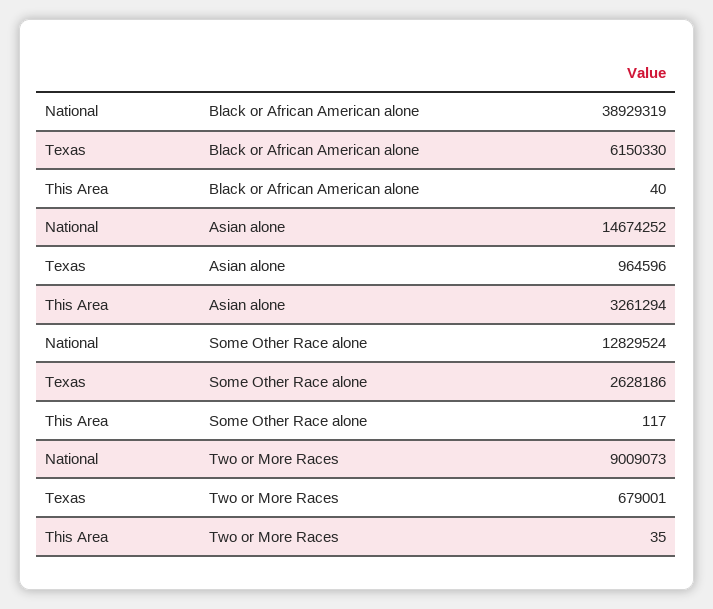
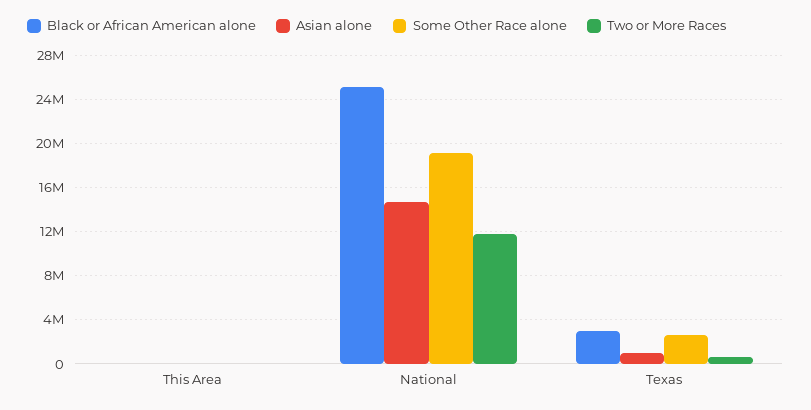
Black or African American alone, National: 38929319 -> 25000000
Black or African American alone, Texas: 6150330 -> 3000000
Asian alone, This Area: 3261294 -> 0
Some Other Race alone, National: 12829524 -> 19000000
Two or More Races, National: 9009073 -> 12000000

